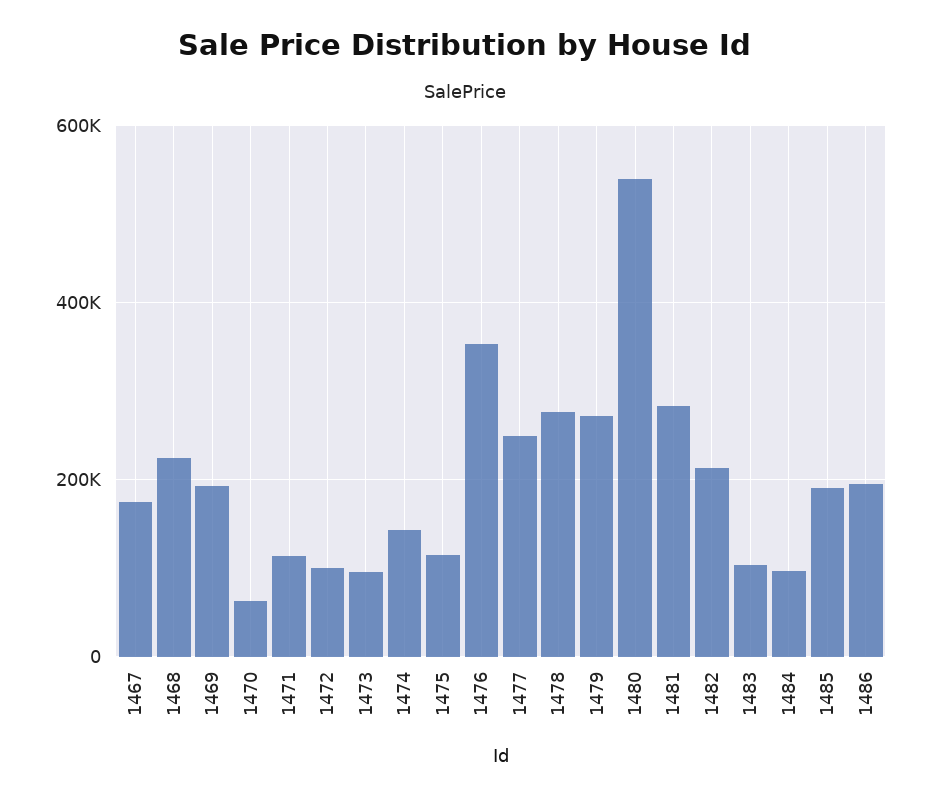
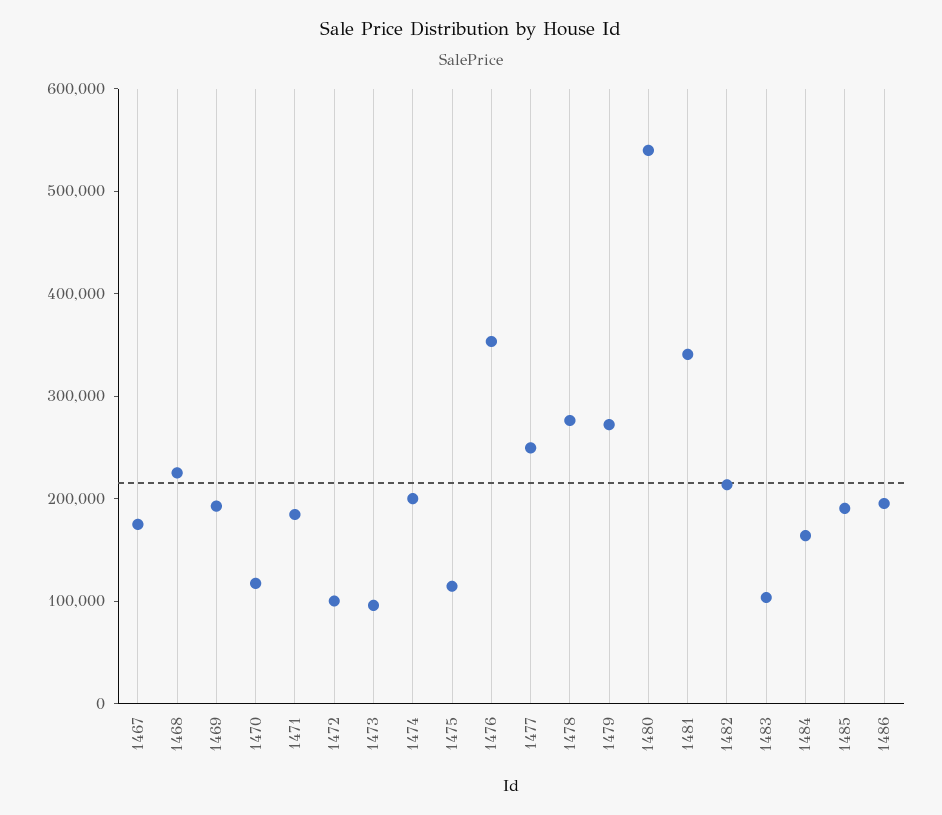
1470: 60000 -> 120000
1471: 120000 -> 180000
1474: 140000 -> 200000
1481: 280000 -> 340000
1484: 100000 -> 160000

